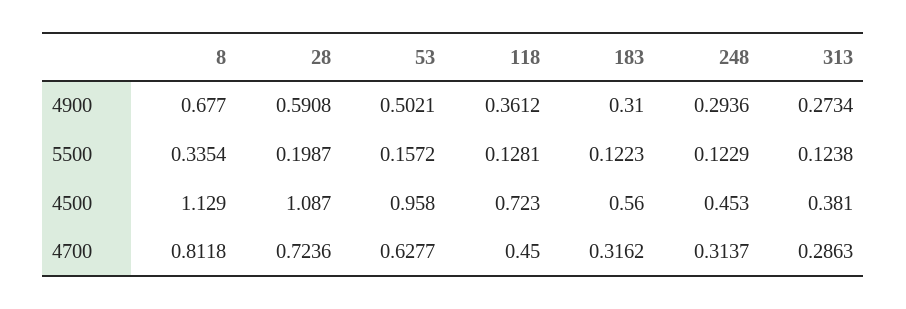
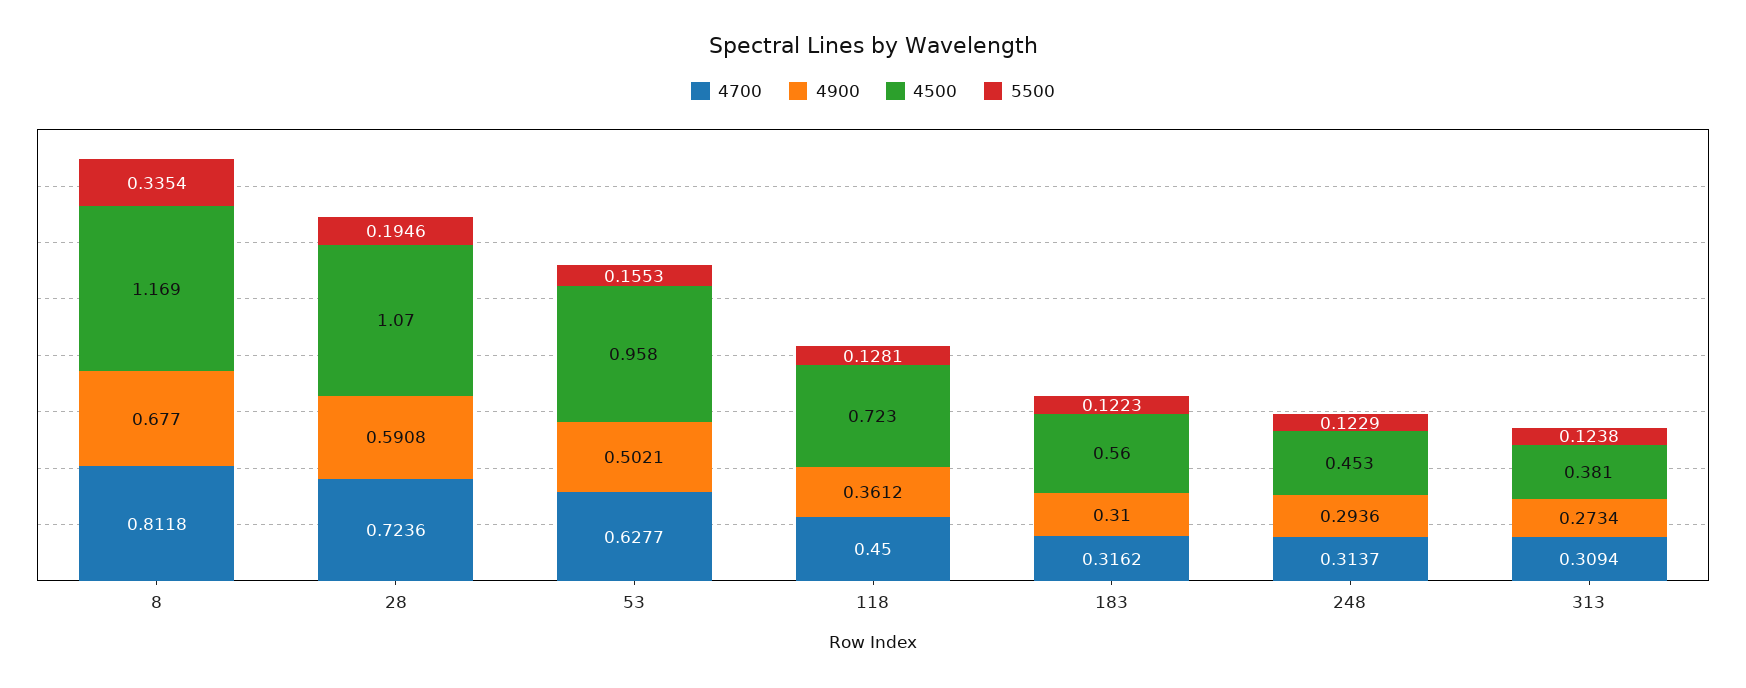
5500, 28: 0.1987 -> 0.1946
5500, 53: 0.1572 -> 0.1553
4500, 8: 1.129 -> 1.169
4500, 28: 1.087 -> 1.07
4700, 313: 0.2863 -> 0.3094

